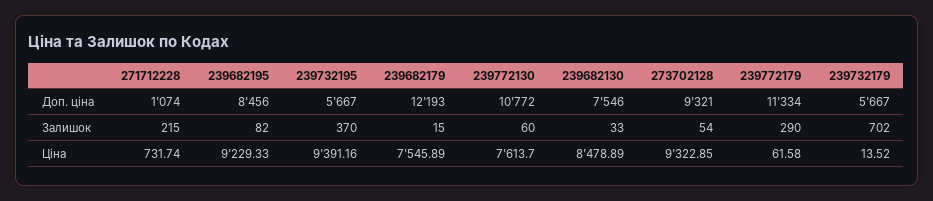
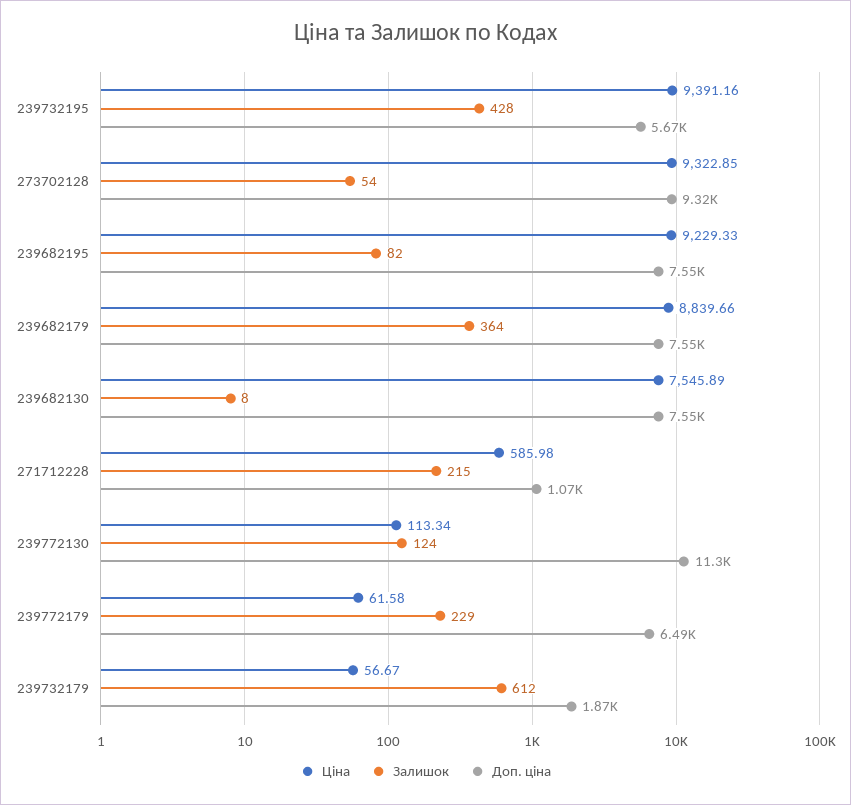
Доп. ціна, 239682195: 8456 -> 7550
Доп. ціна, 239682179: 12193 -> 7550
Доп. ціна, 239772130: 10772 -> 11300
Доп. ціна, 239772179: 11334 -> 6490
Доп. ціна, 239732179: 5667 -> 1870
Залишок, 239732195: 370 -> 428
Залишок, 239682179: 15 -> 364
Залишок, 239772130: 60 -> 124
Залишок, 239682130: 33 -> 8
Залишок, 239772179: 290 -> 229
Залишок, 239732179: 702 -> 612
Ціна, 271712228: 731.74 -> 585.98
Ціна, 239682179: 7545.89 -> 8839.66
Ціна, 239772130: 7613.7 -> 113.34
Ціна, 239682130: 8478.89 -> 7545.89
Ціна, 239732179: 13.52 -> 56.67

